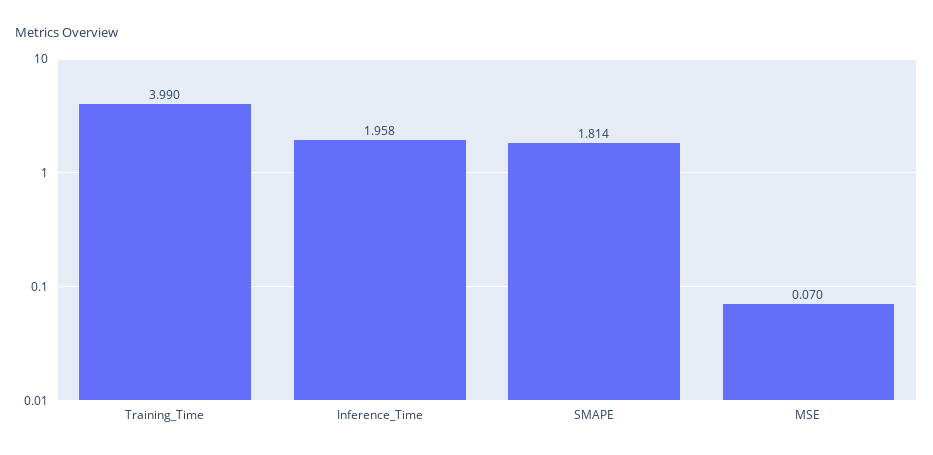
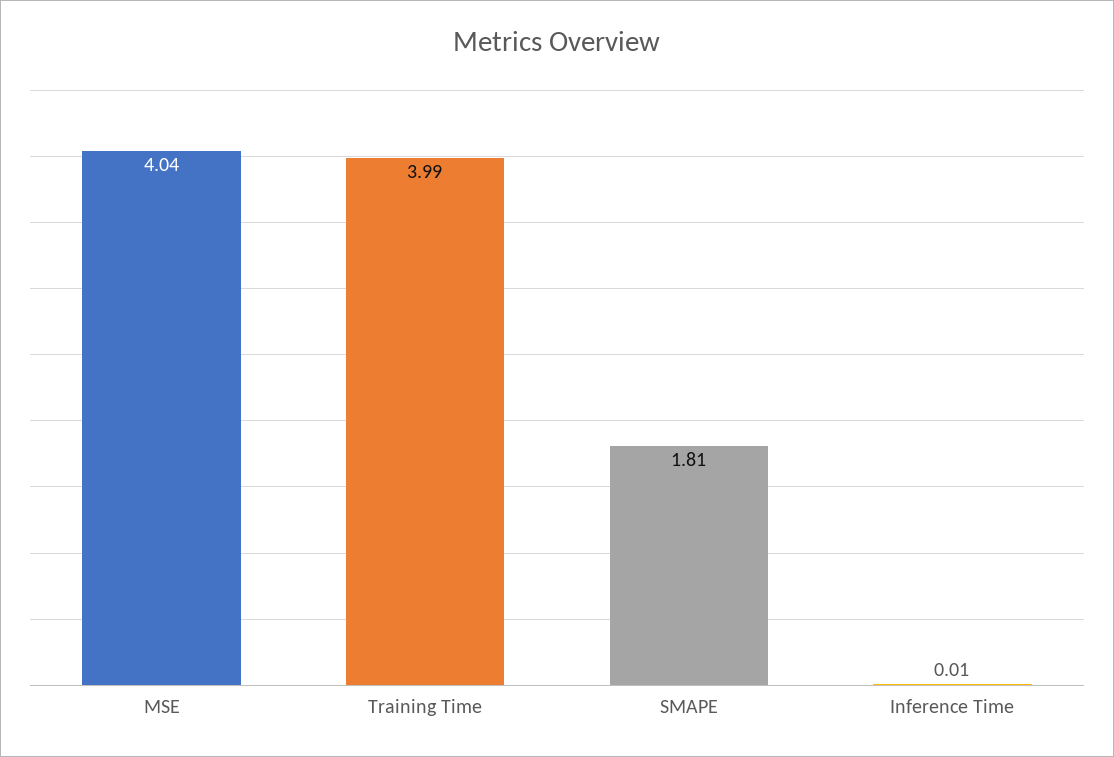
Inference_Time: 1.958 -> 0.01
MSE: 0.07 -> 4.04

